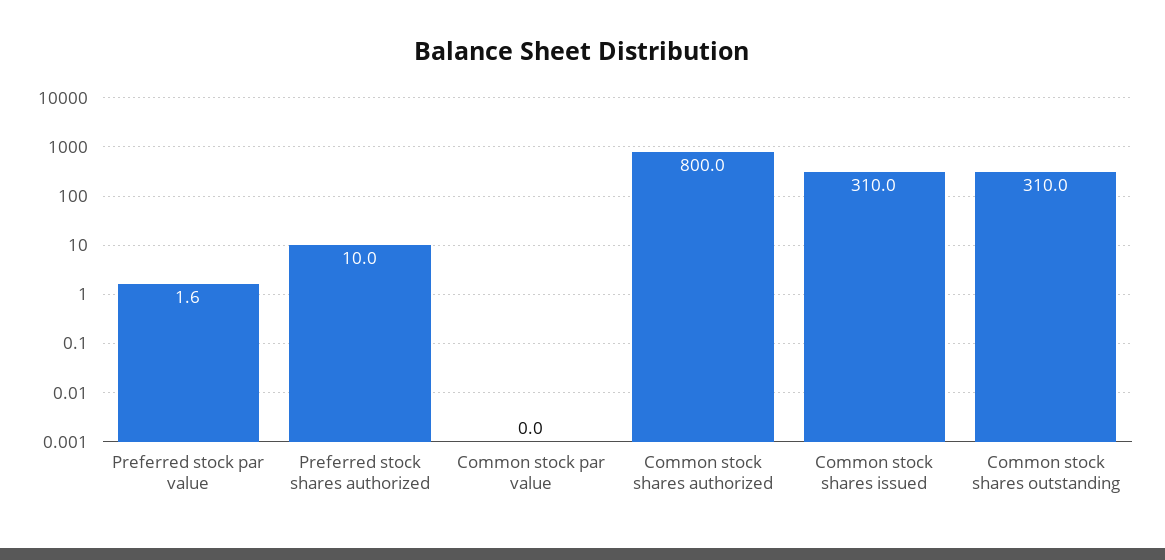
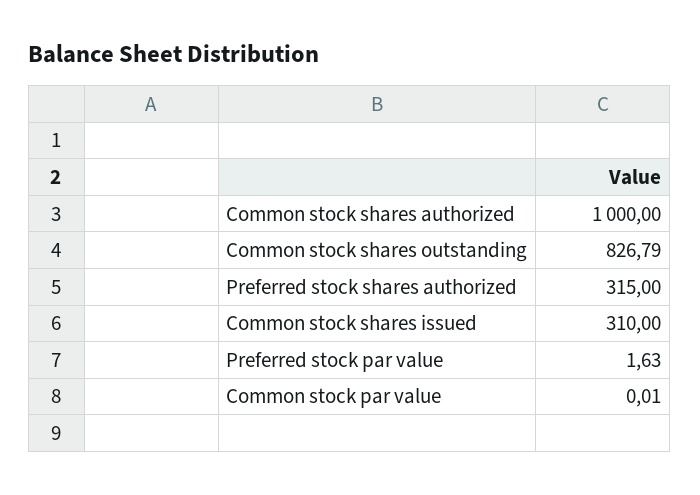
Preferred stock shares authorized: 10 -> 315
Common stock shares authorized: 800 -> 1000
Common stock shares outstanding: 310 -> 826.79

